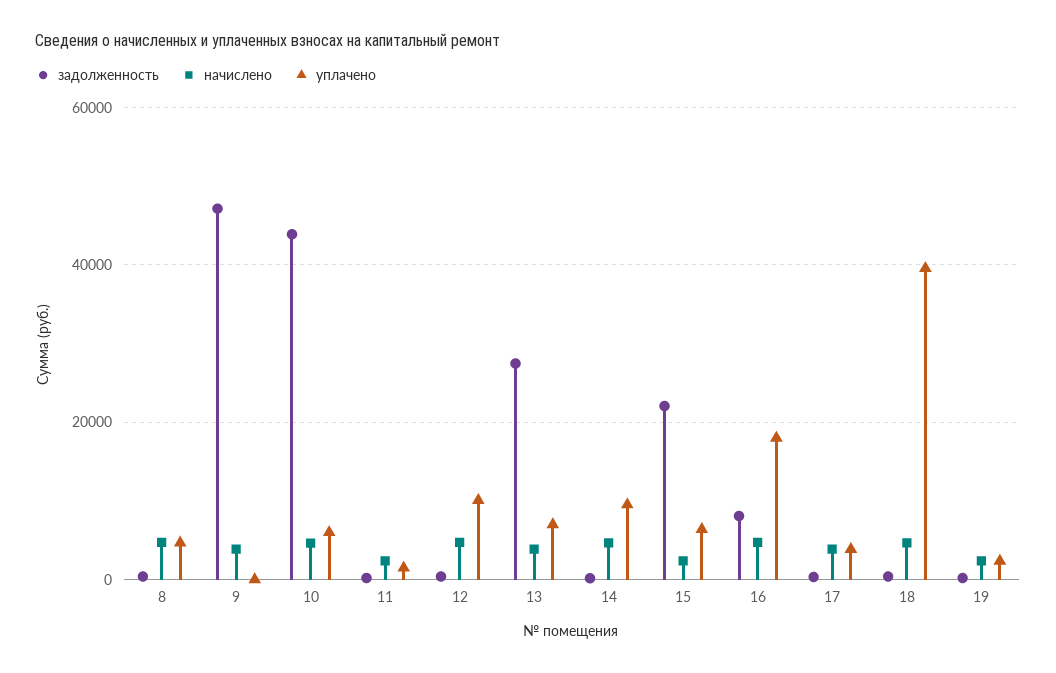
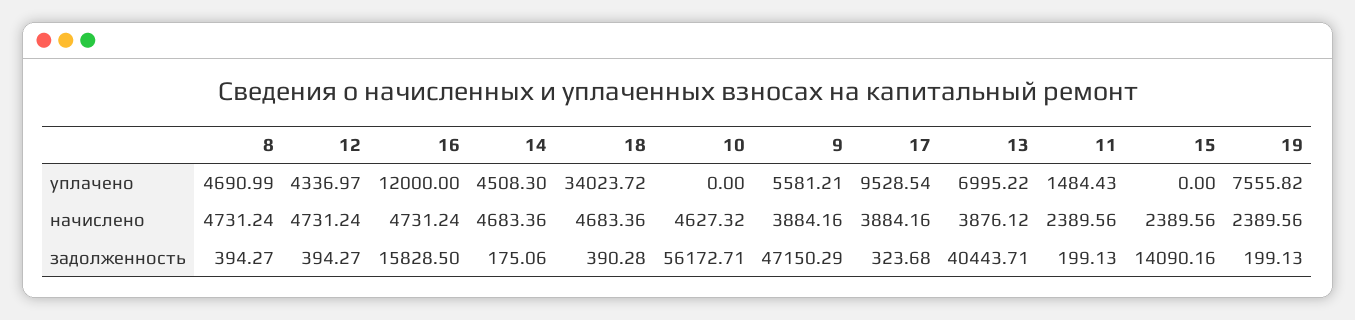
уплачено, 9: 0 -> 5581.21
задолженность, 10: 44000 -> 56172.71
уплачено, 10: 6000 -> 0
уплачено, 12: 10000 -> 4336.97
задолженность, 13: 28000 -> 40443.71
уплачено, 14: 10000 -> 4508.3
задолженность, 15: 22000 -> 14090.16
уплачено, 15: 6000 -> 0
задолженность, 16: 8000 -> 15828.5
уплачено, 16: 18000 -> 12000
уплачено, 17: 4000 -> 9528.54
уплачено, 18: 40000 -> 34023.72
уплачено, 19: 2000 -> 7555.82

